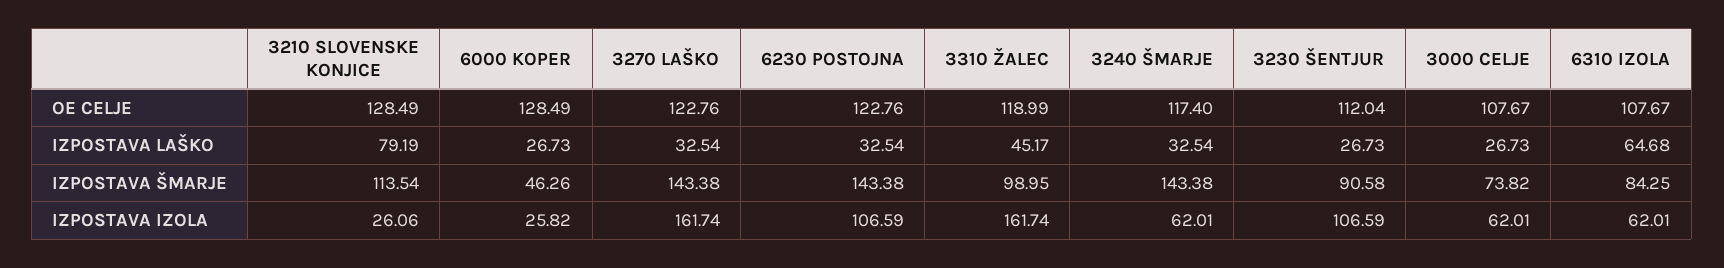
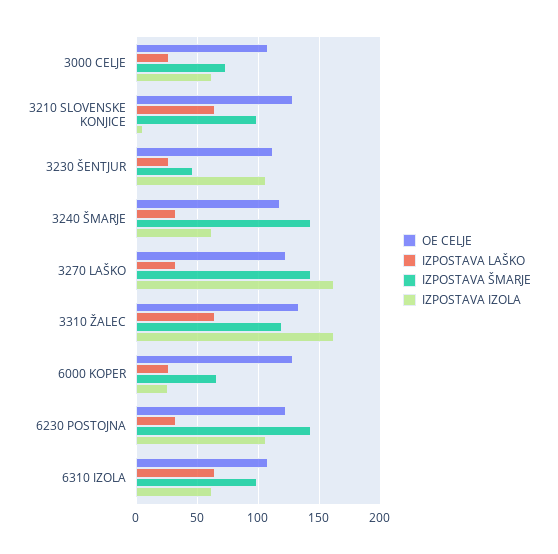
OE CELJE, 3310 ŽALEC: 118.99 -> 135
IZPOSTAVA LAŠKO, 3210 SLOVENSKE KONJICE: 79.19 -> 65
IZPOSTAVA LAŠKO, 3310 ŽALEC: 45.17 -> 65
IZPOSTAVA ŠMARJE, 3210 SLOVENSKE KONJICE: 113.54 -> 100
IZPOSTAVA ŠMARJE, 6000 KOPER: 46.26 -> 65
IZPOSTAVA ŠMARJE, 3310 ŽALEC: 98.95 -> 120
IZPOSTAVA ŠMARJE, 3230 ŠENTJUR: 90.58 -> 45
IZPOSTAVA ŠMARJE, 6310 IZOLA: 84.25 -> 100
IZPOSTAVA IZOLA, 3210 SLOVENSKE KONJICE: 26.06 -> 5

